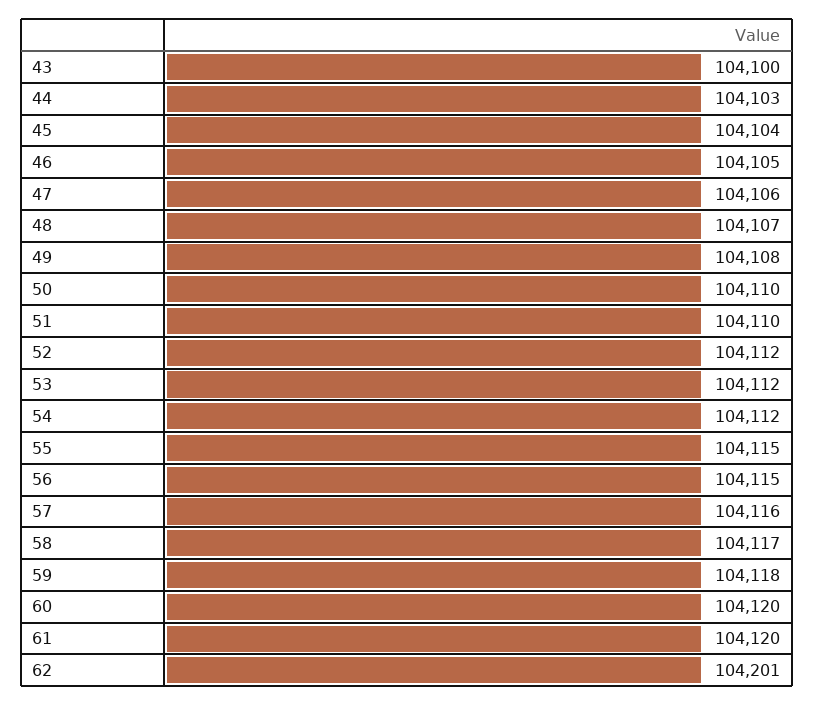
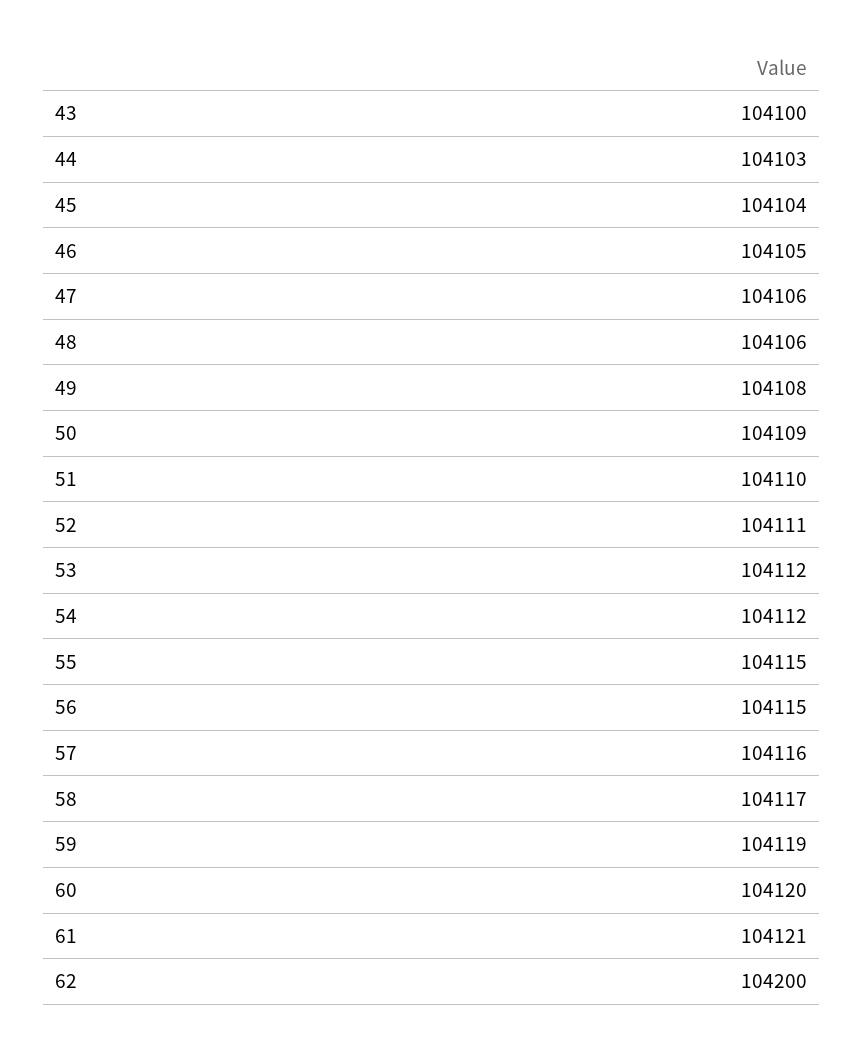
48: 104107 -> 104106
50: 104110 -> 104109
52: 104112 -> 104111
59: 104118 -> 104119
61: 104120 -> 104121
62: 104201 -> 104200

